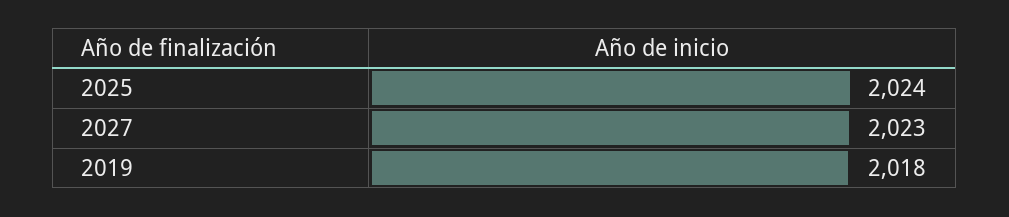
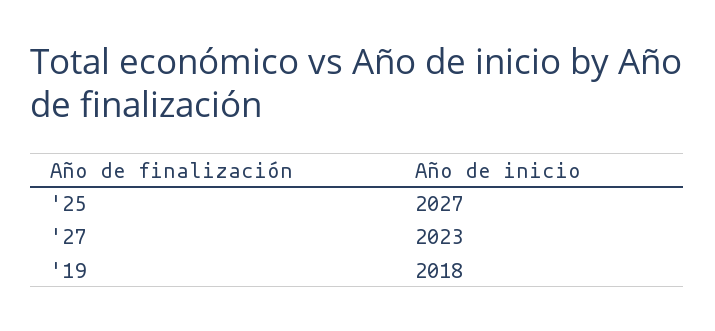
2025: 2024 -> 2027

